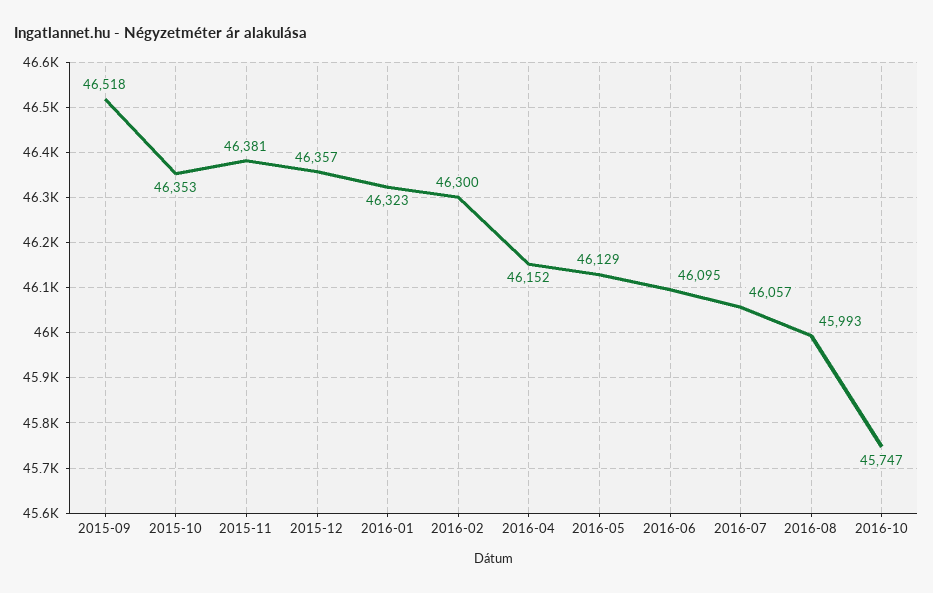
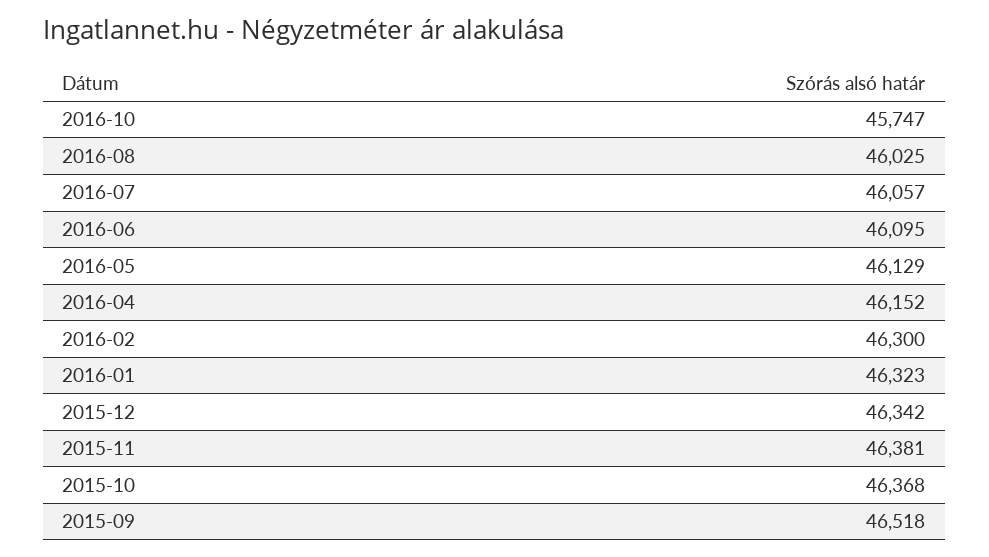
2015-10: 46353 -> 46368
2015-12: 46357 -> 46342
2016-08: 45993 -> 46025

